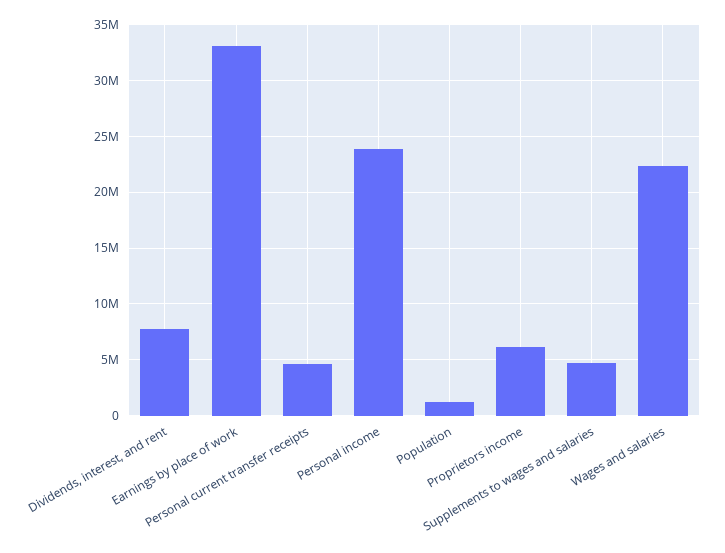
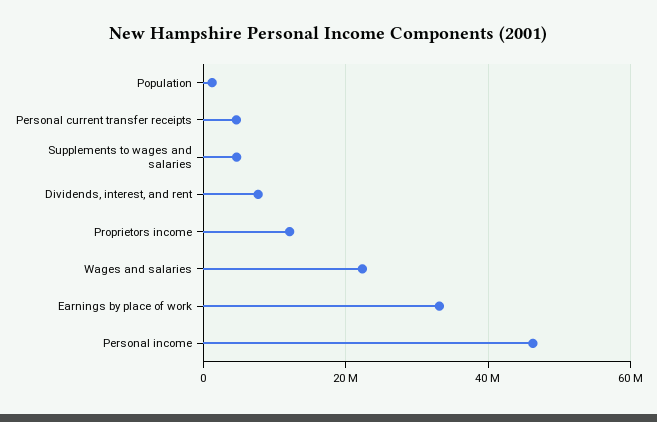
Personal income: 24000000 -> 46000000
Proprietors income: 6000000 -> 12000000

